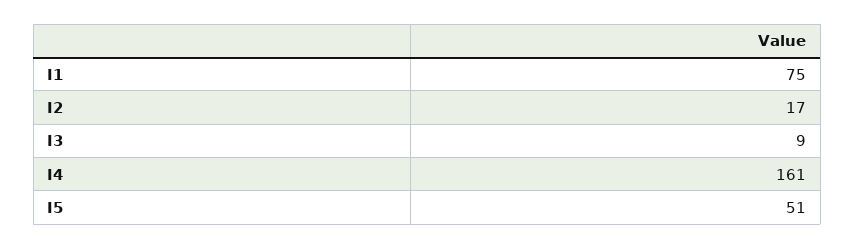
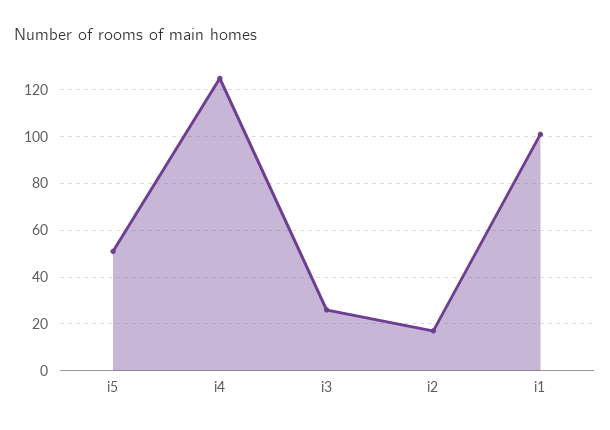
I1: 75 -> 100
I3: 9 -> 25
I4: 161 -> 125

